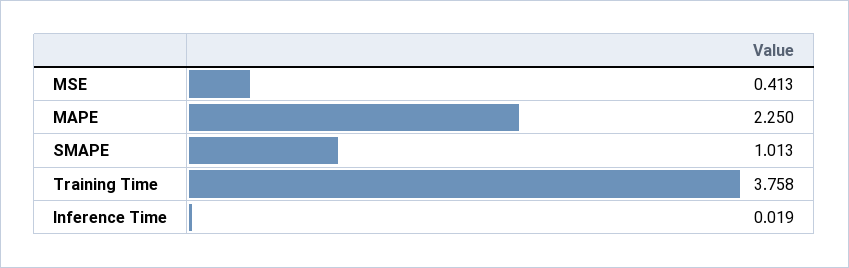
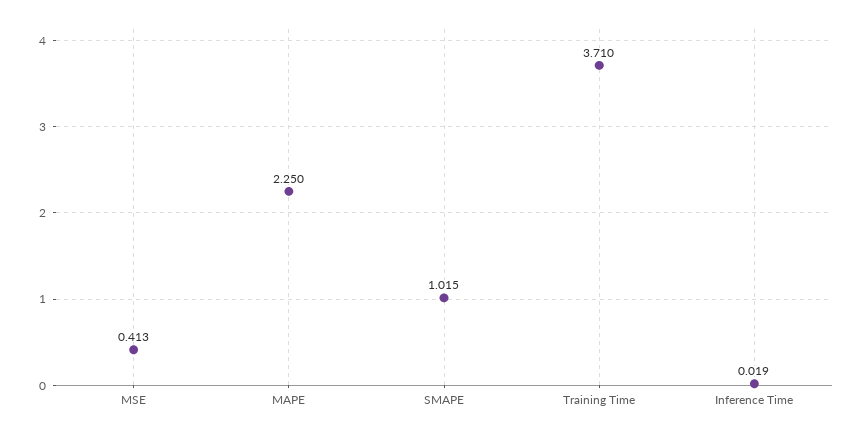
SMAPE: 1.013 -> 1.015
Training Time: 3.758 -> 3.71

